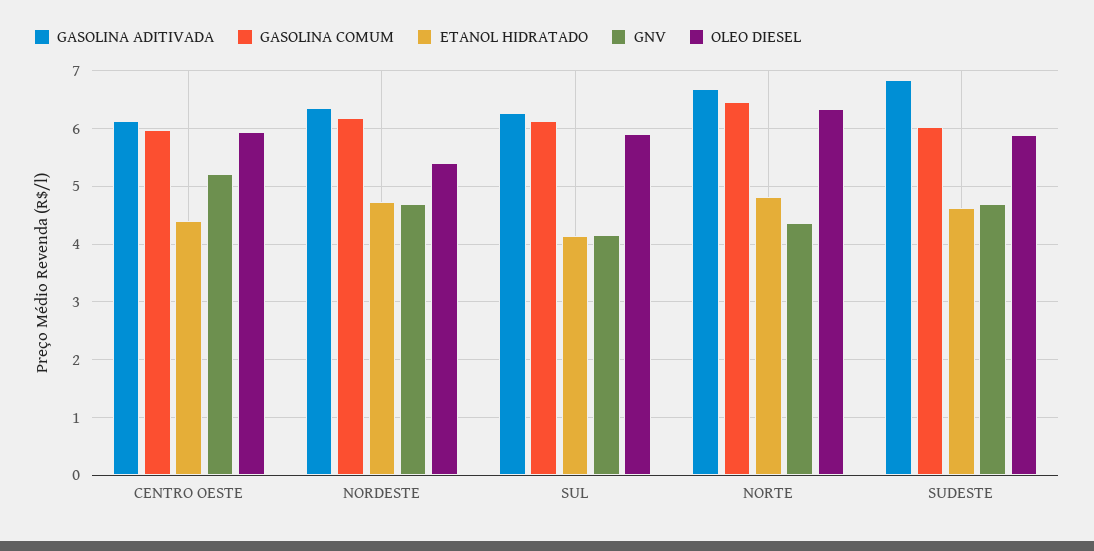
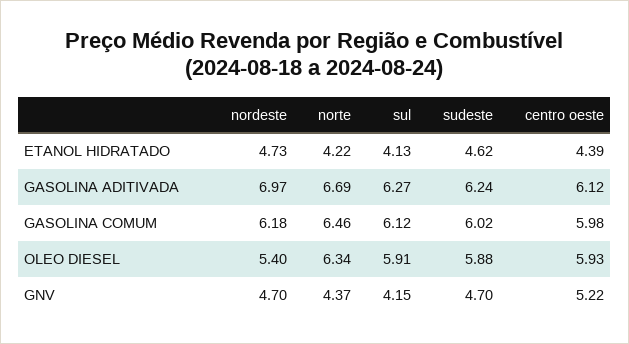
GASOLINA ADITIVADA, NORDESTE: 6.4 -> 6.97
ETANOL HIDRATADO, NORTE: 4.8 -> 4.22
GASOLINA ADITIVADA, SUDESTE: 6.8 -> 6.24

